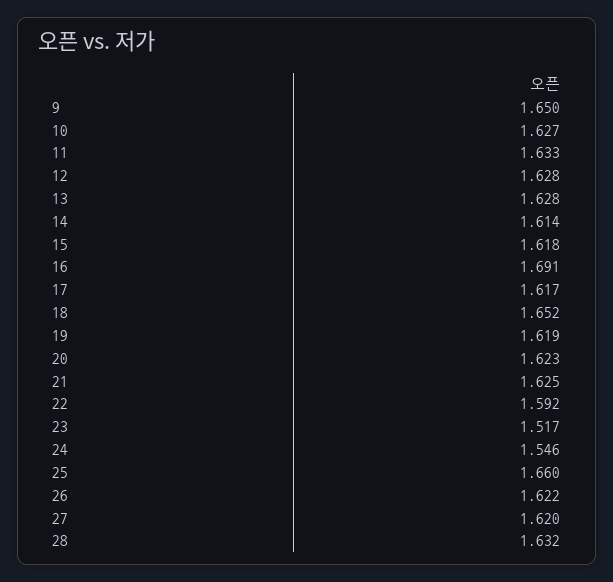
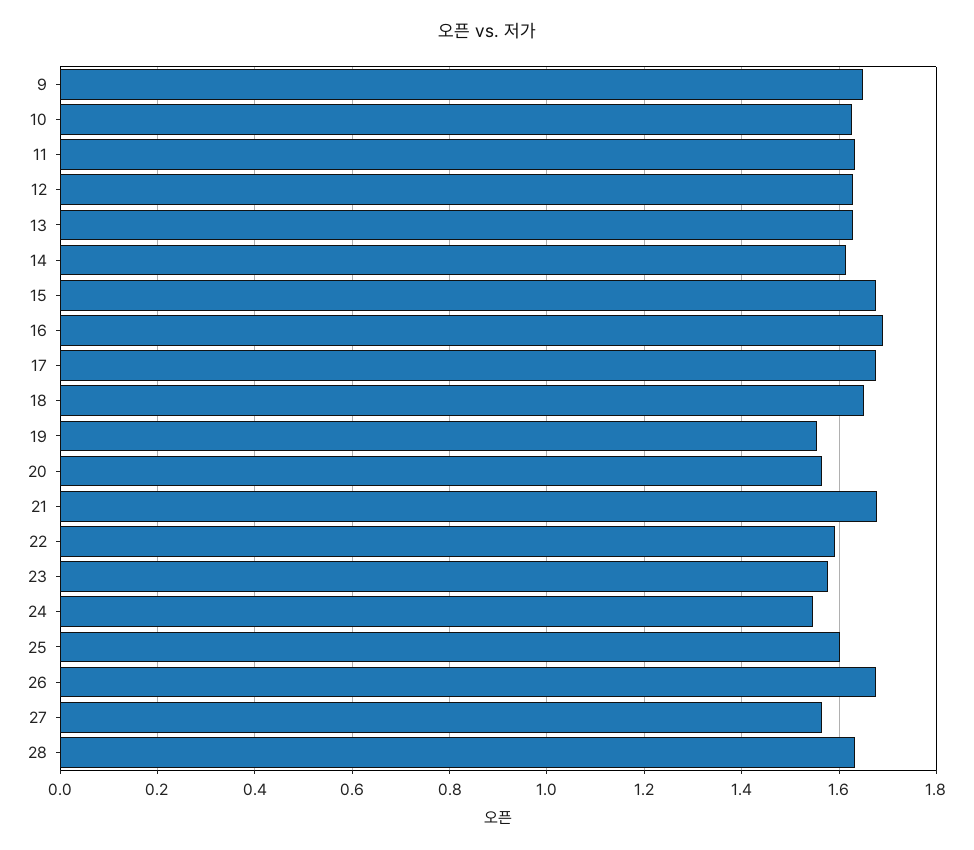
15: 1.618 -> 1.68
17: 1.617 -> 1.68
19: 1.619 -> 1.56
20: 1.623 -> 1.56
21: 1.625 -> 1.68
23: 1.517 -> 1.58
25: 1.66 -> 1.6
26: 1.622 -> 1.68
27: 1.62 -> 1.56

